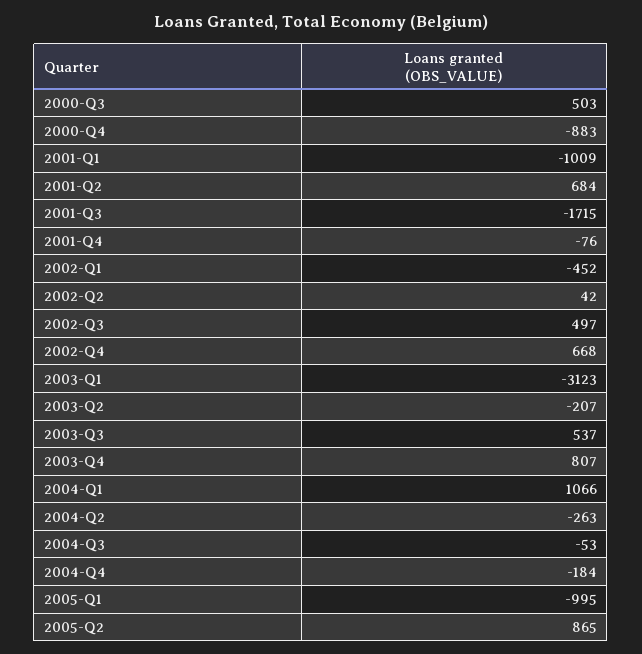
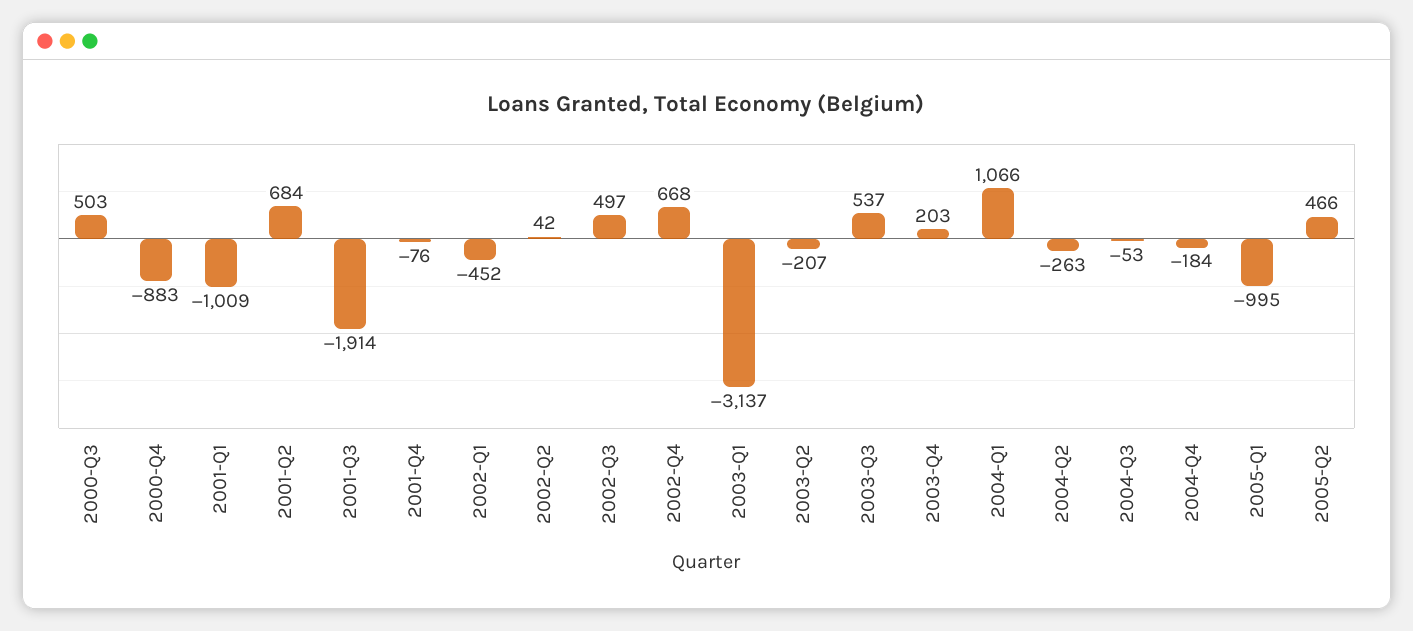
2001-Q3: -1715 -> -1914
2003-Q1: -3123 -> -3137
2003-Q4: 807 -> 203
2005-Q2: 865 -> 466

